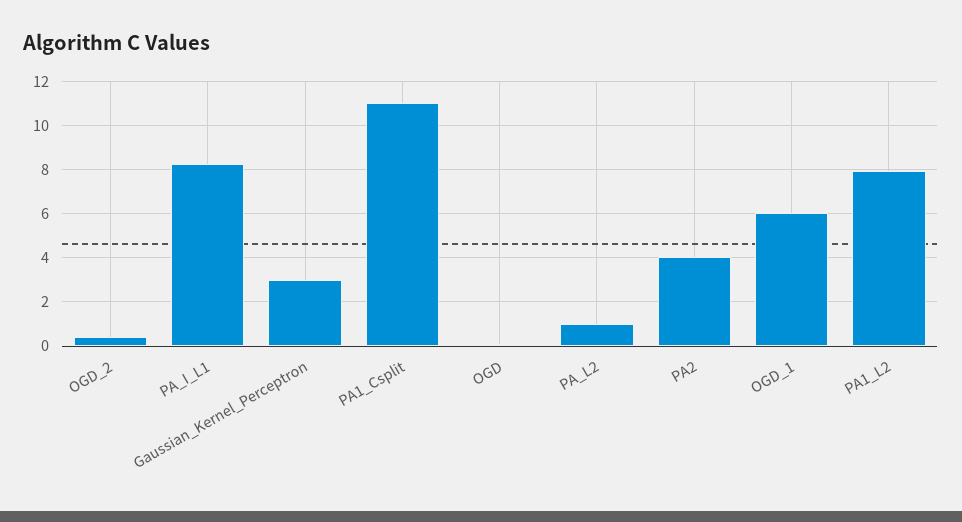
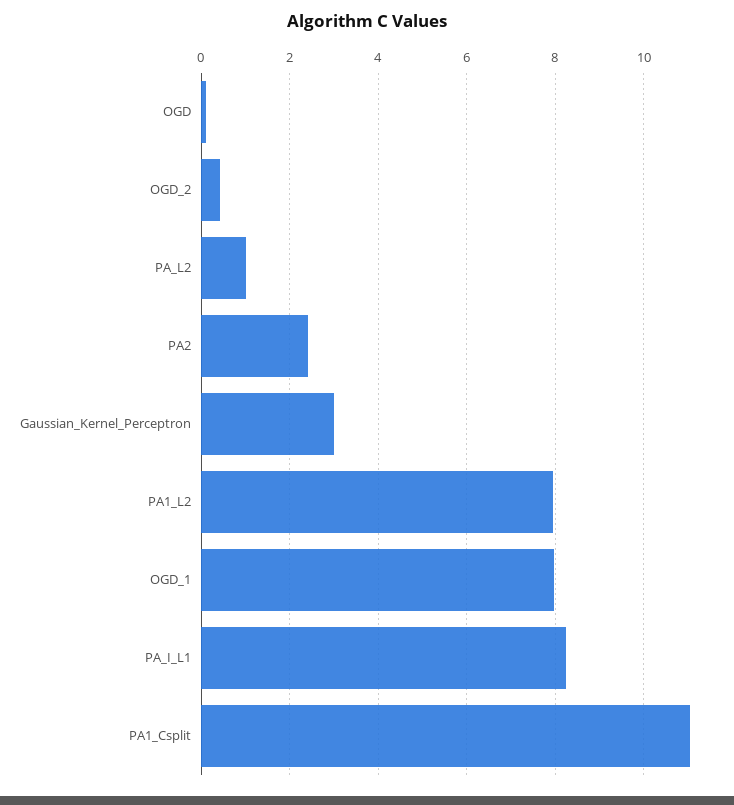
PA2: 4 -> 2.4
OGD_1: 6 -> 8

